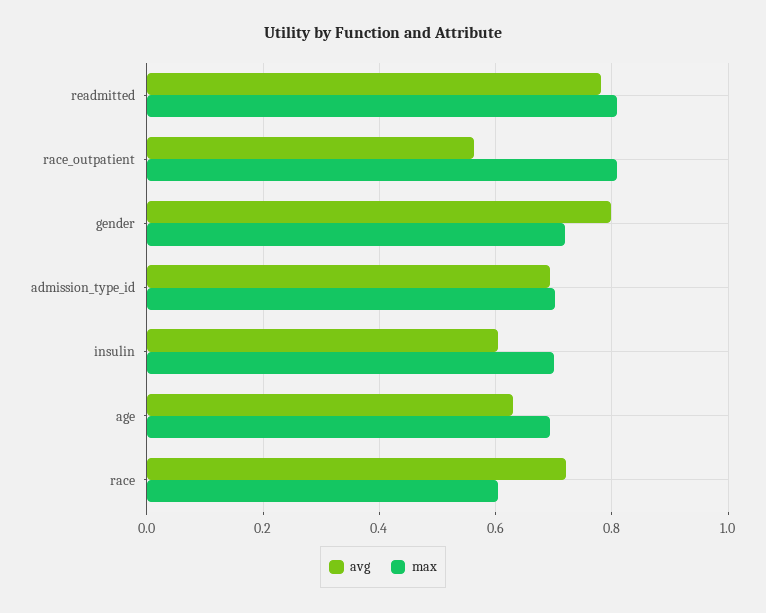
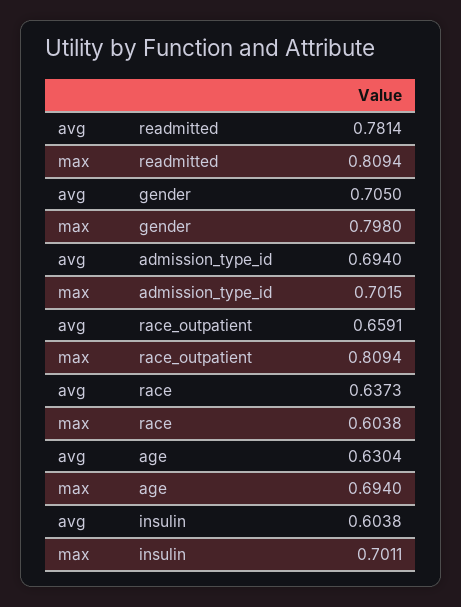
avg, race_outpatient: 0.56 -> 0.6591
avg, gender: 0.8 -> 0.705
max, gender: 0.72 -> 0.798
avg, race: 0.72 -> 0.6373

